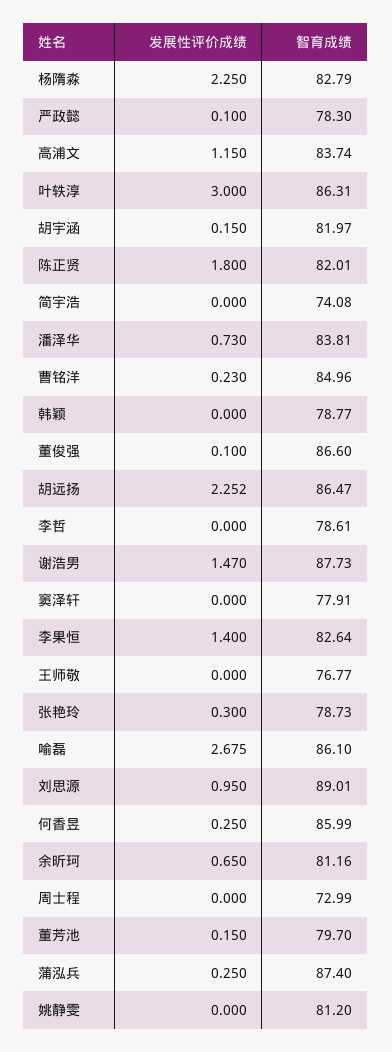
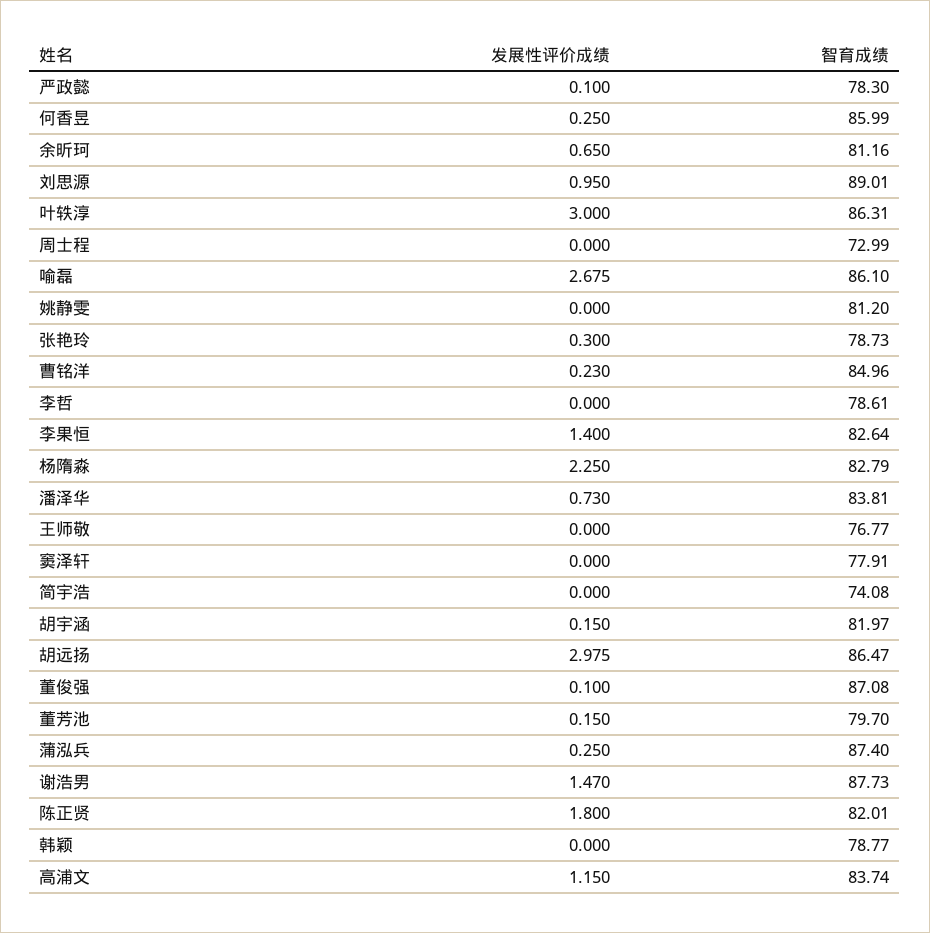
智育成绩, 董俊强: 86.6 -> 87.08
发展性评价成绩, 胡远扬: 2.252 -> 2.975

